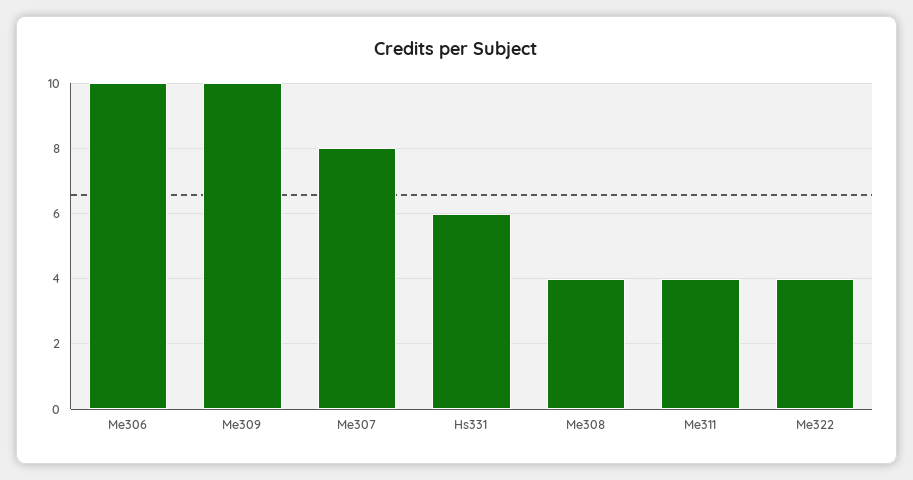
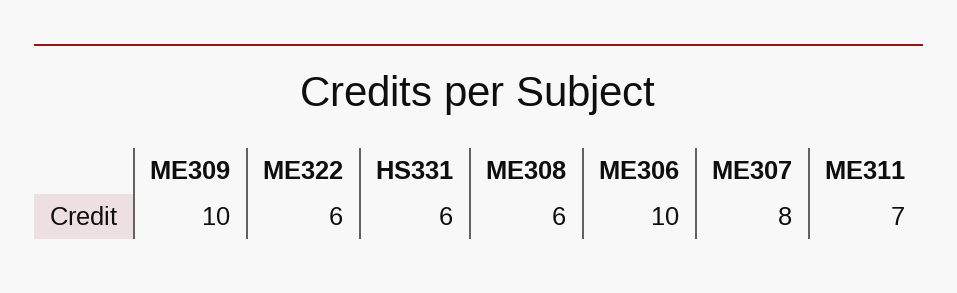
Me308: 4 -> 6
Me311: 4 -> 7
Me322: 4 -> 6

